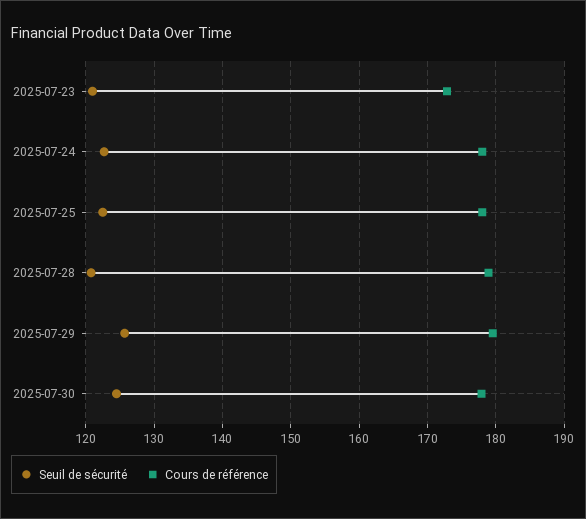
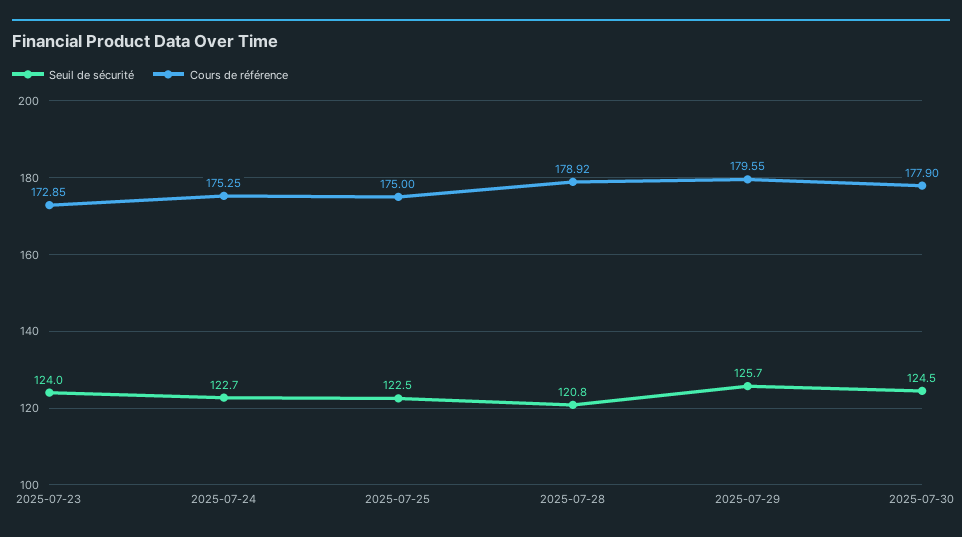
Seuil de sécurité, 2025-07-23: 121 -> 124
Cours de référence, 2025-07-24: 178 -> 175.25
Cours de référence, 2025-07-25: 178 -> 175

